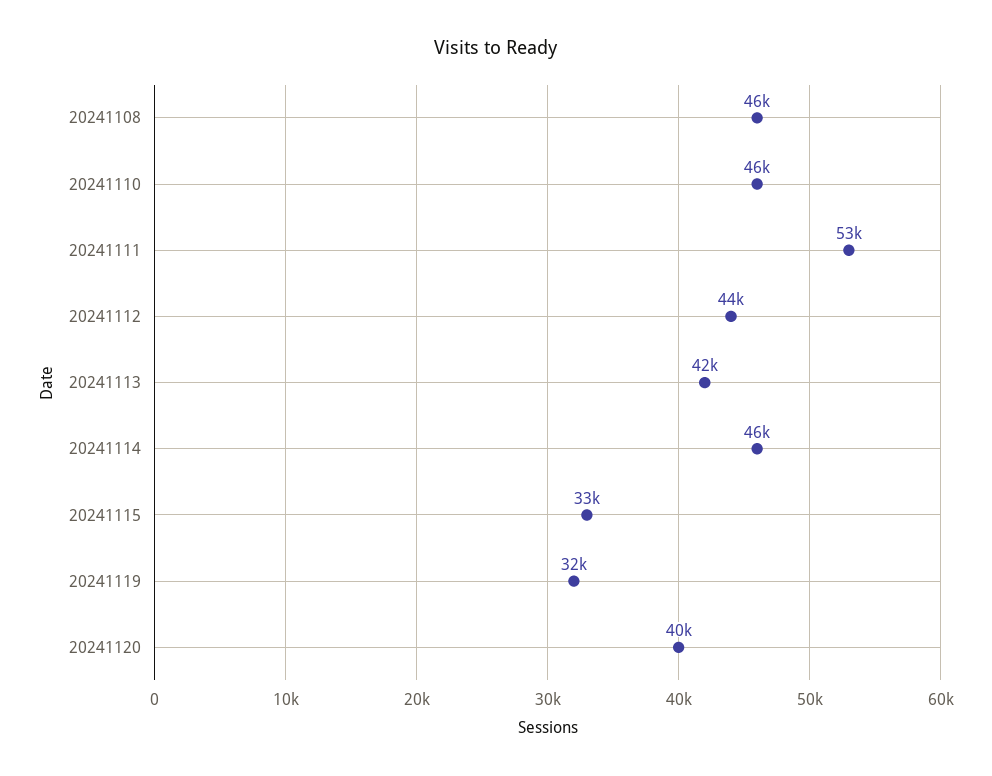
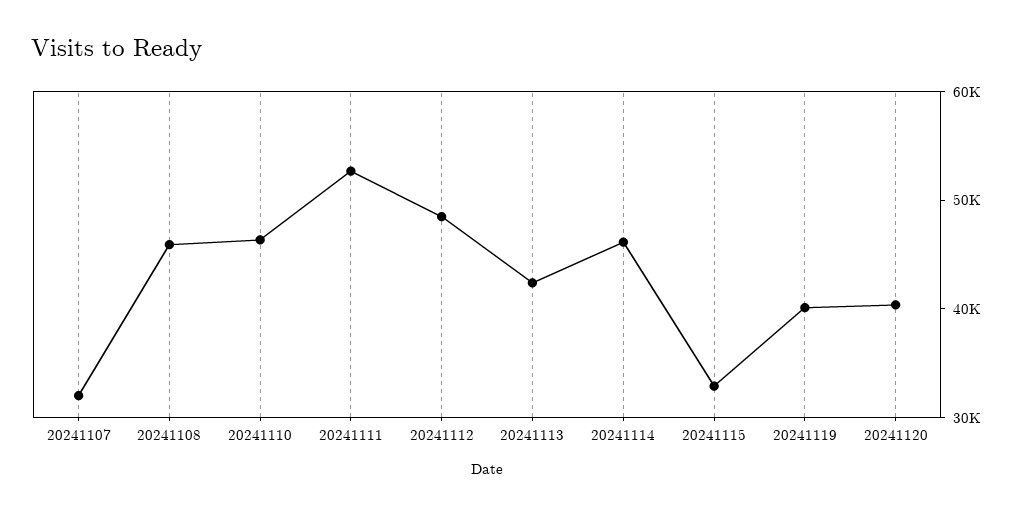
20241112: 44000 -> 48000
20241119: 32000 -> 40000
20241107: none -> 32000

